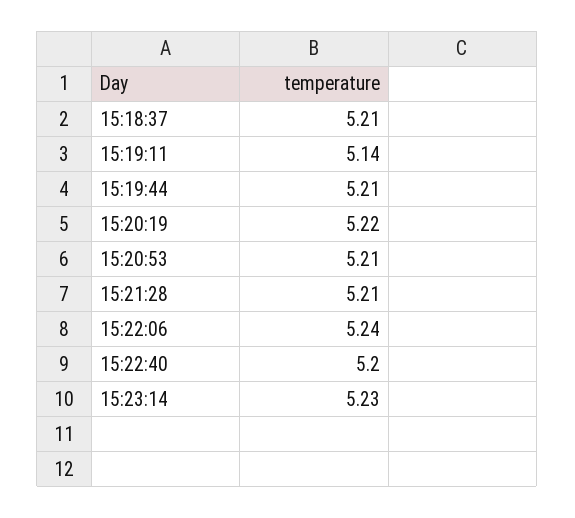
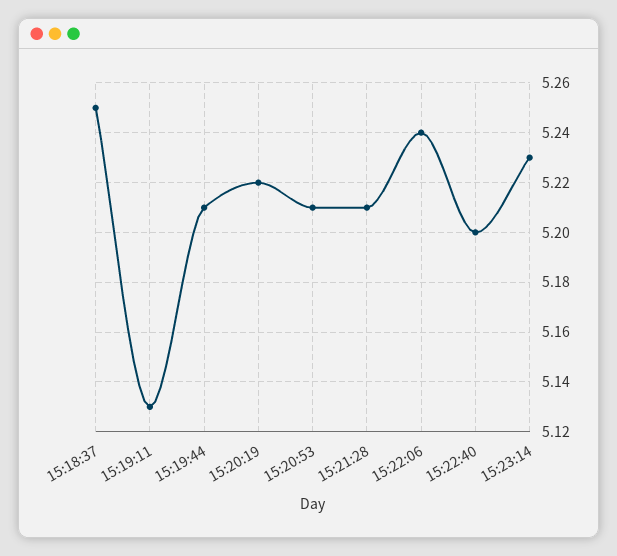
15:18:37: 5.21 -> 5.25
15:19:11: 5.14 -> 5.13

